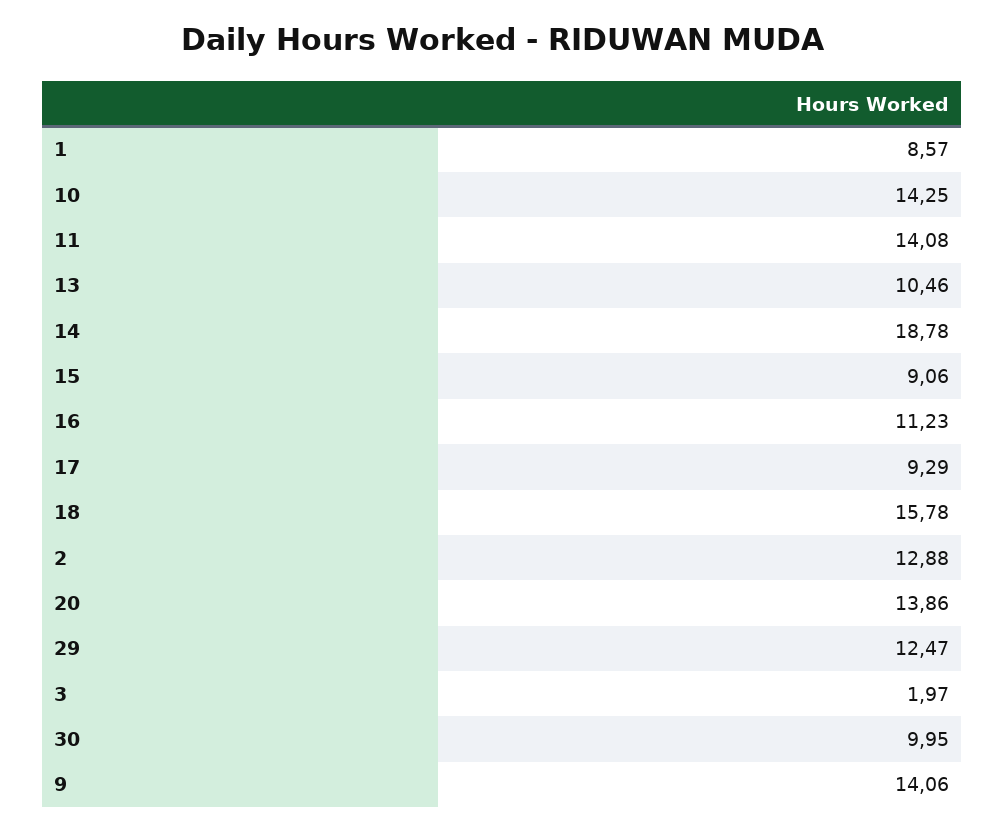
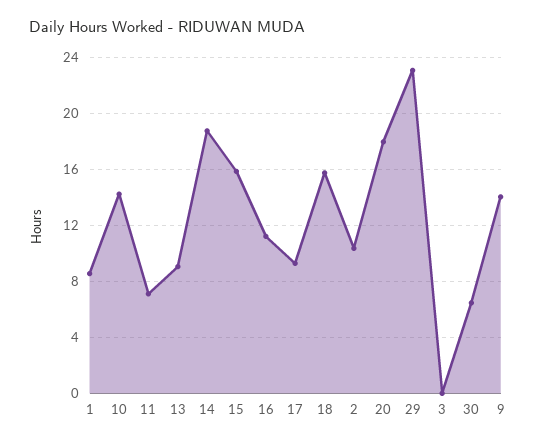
11: 14.08 -> 7
13: 10.46 -> 9
15: 9.06 -> 16
2: 12.88 -> 10.5
20: 13.86 -> 18
29: 12.47 -> 23
3: 1.97 -> 0
30: 9.95 -> 6.5

